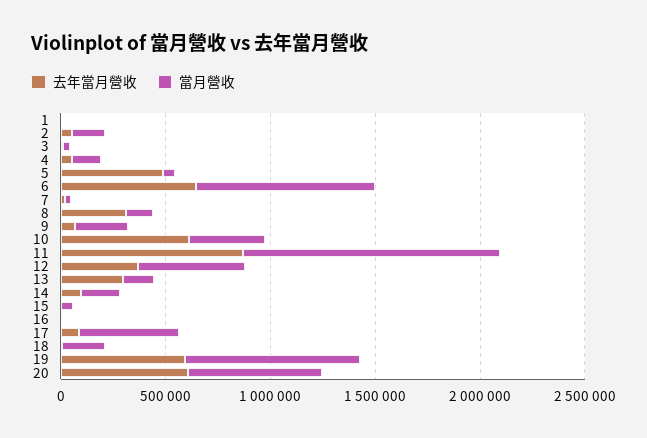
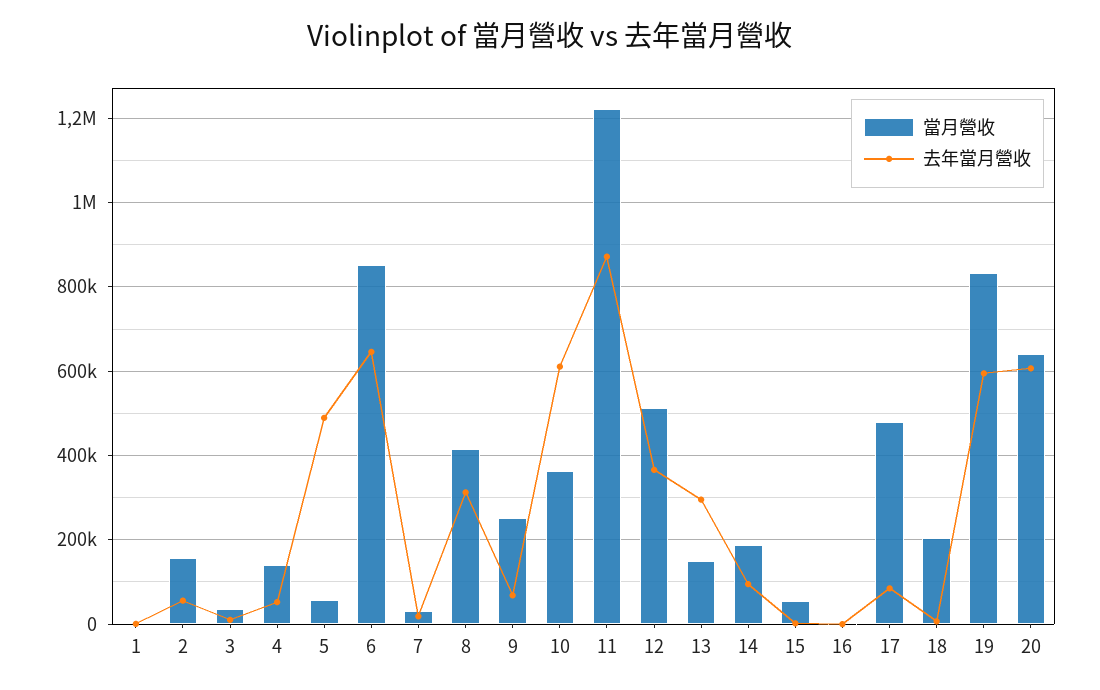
當月營收, 8: 100000 -> 420000

